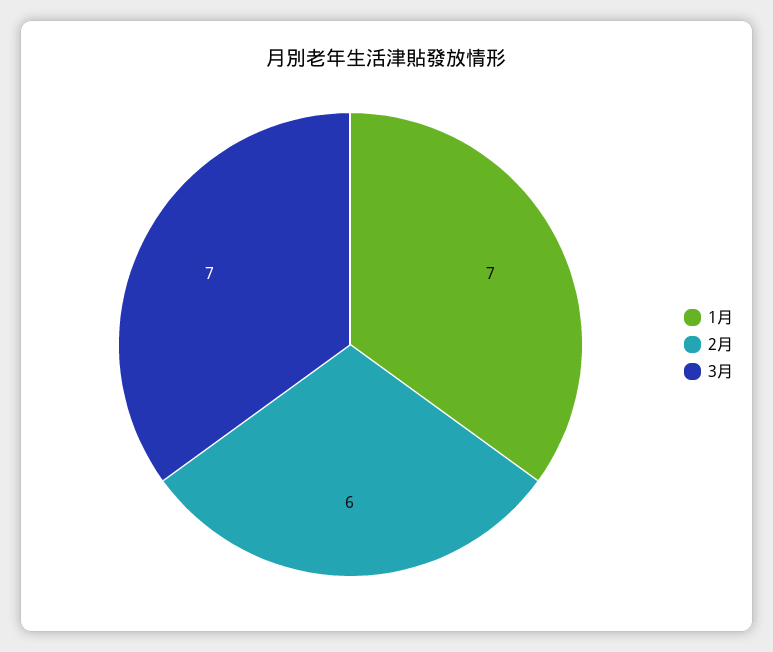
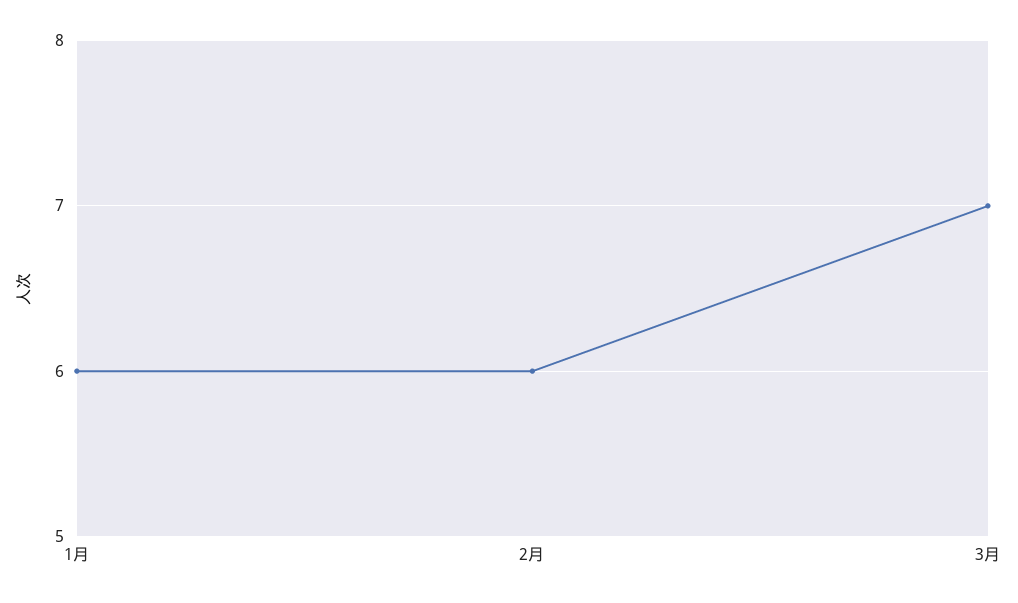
1月: 7 -> 6

